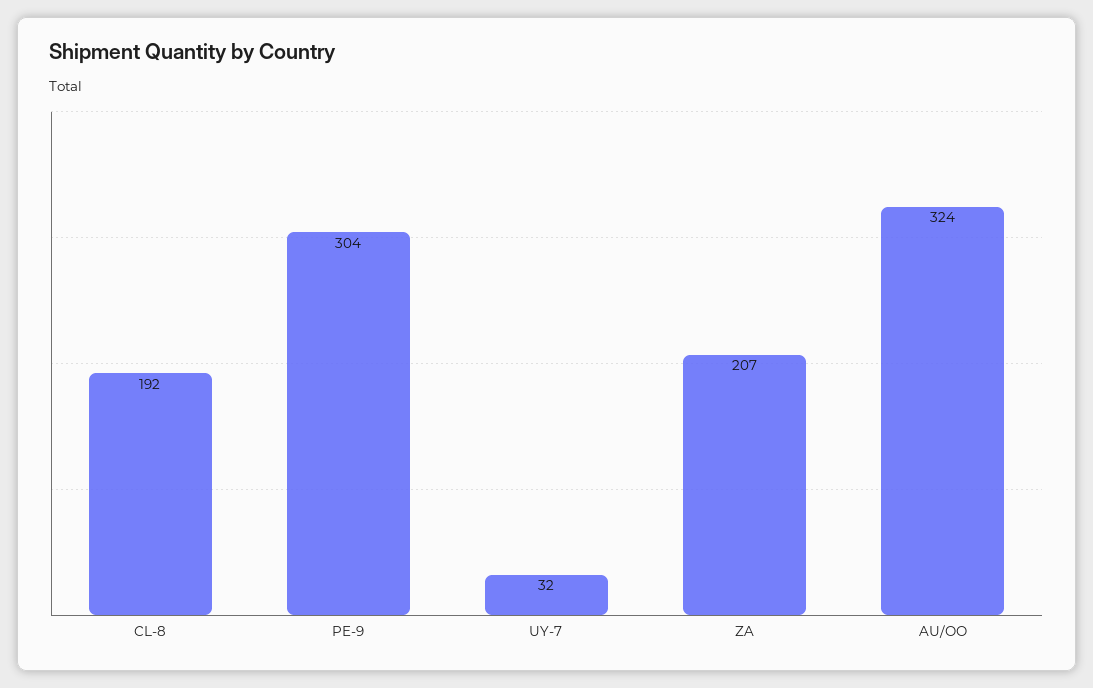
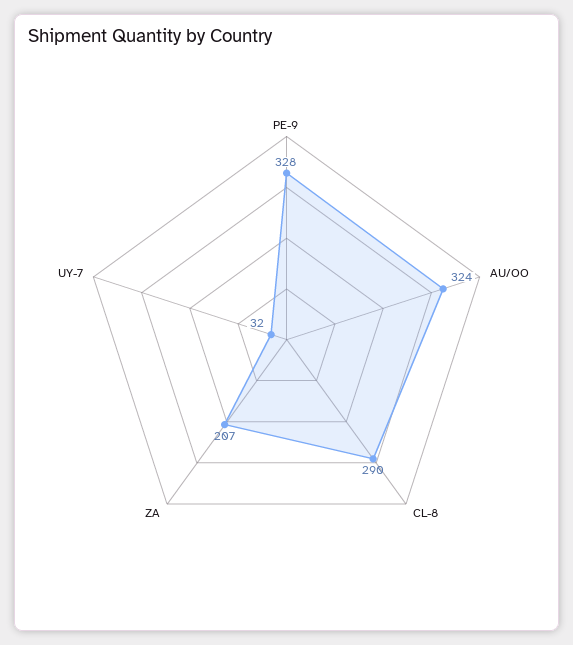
CL-8: 192 -> 290
PE-9: 304 -> 328

